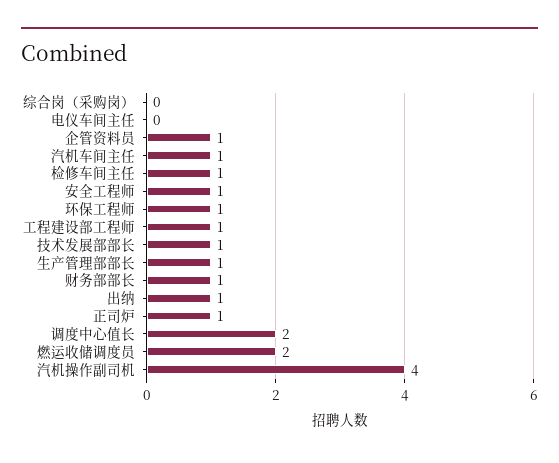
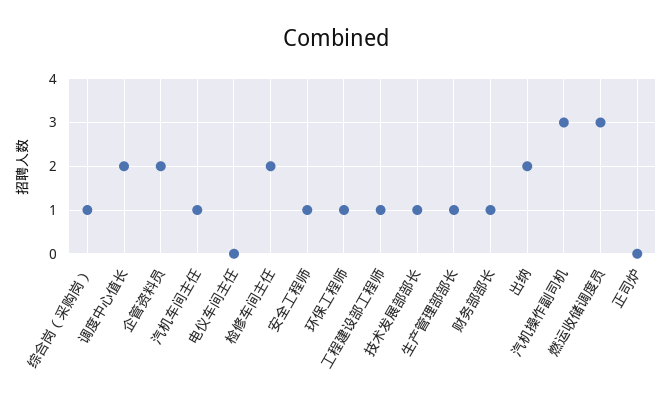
综合岗（采购岗）: 0 -> 1
企管资料员: 1 -> 2
检修车间主任: 1 -> 2
出纳: 1 -> 2
正司炉: 1 -> 0
燃运收储调度员: 2 -> 3
汽机操作副司机: 4 -> 3

